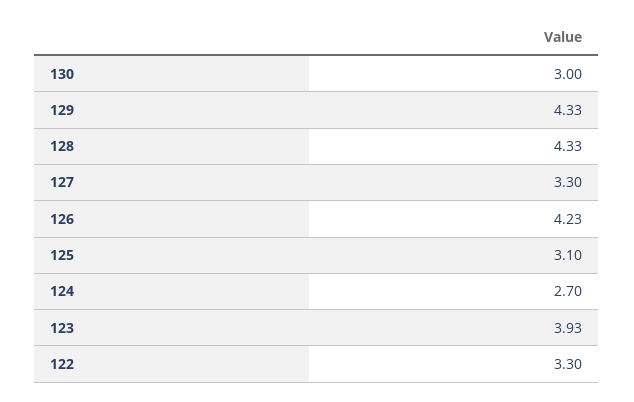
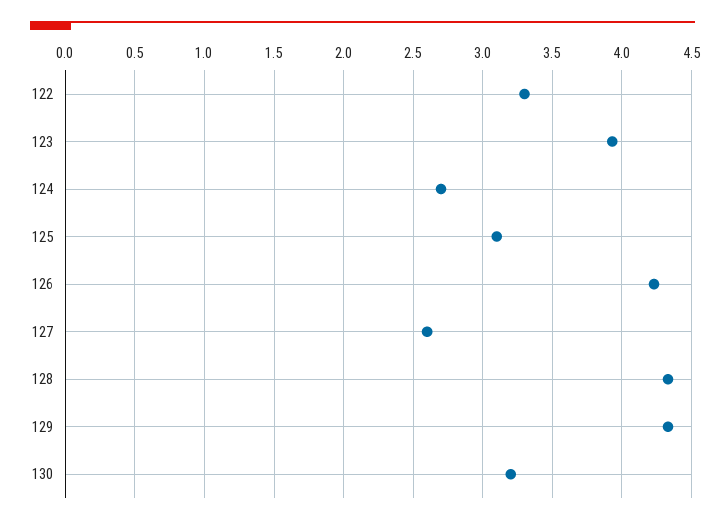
130: 3 -> 3.2
127: 3.3 -> 2.6

